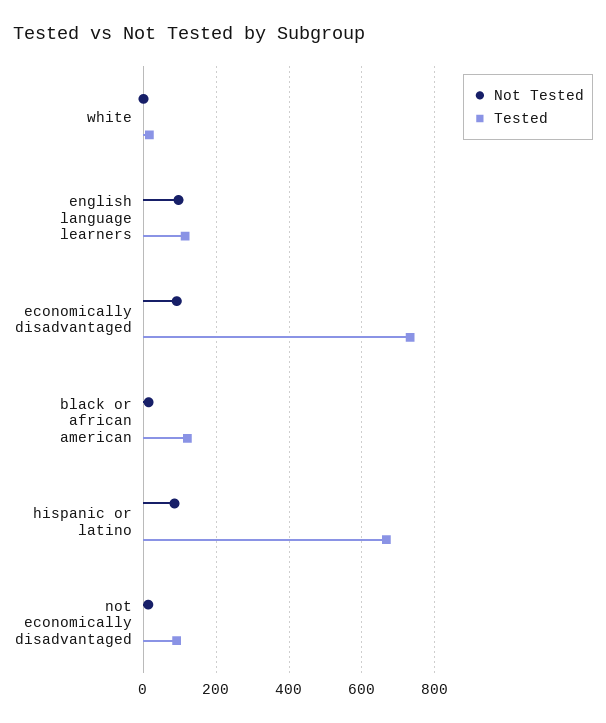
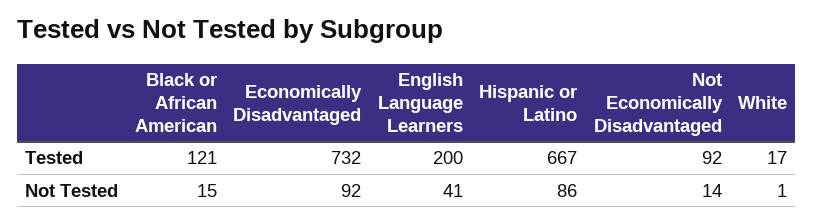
Not Tested, english language learners: 100 -> 41
Tested, english language learners: 120 -> 200

